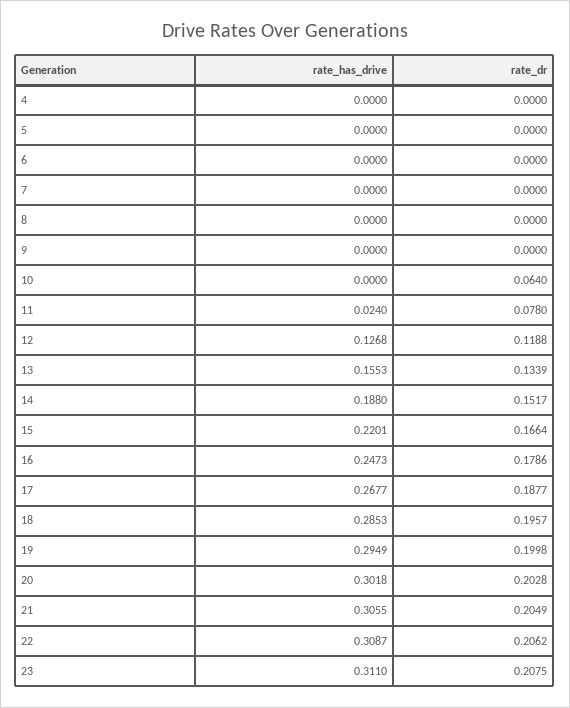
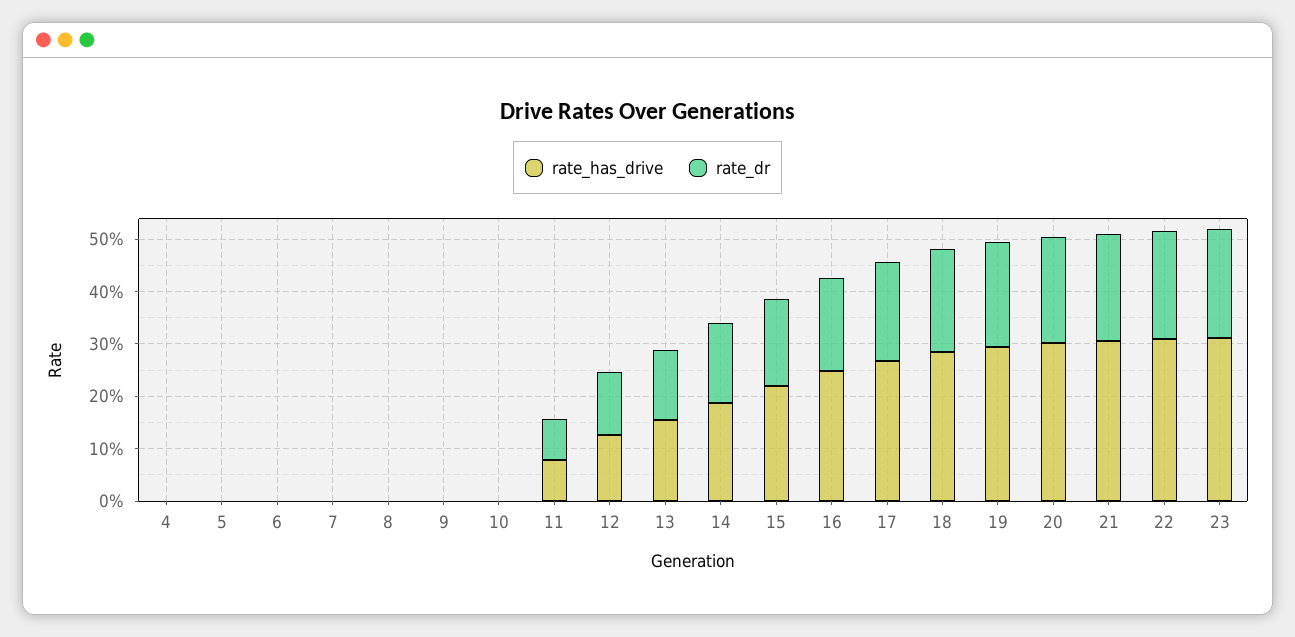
rate_dr, 10: 0.064 -> 0
rate_has_drive, 11: 0.024 -> 0.08

